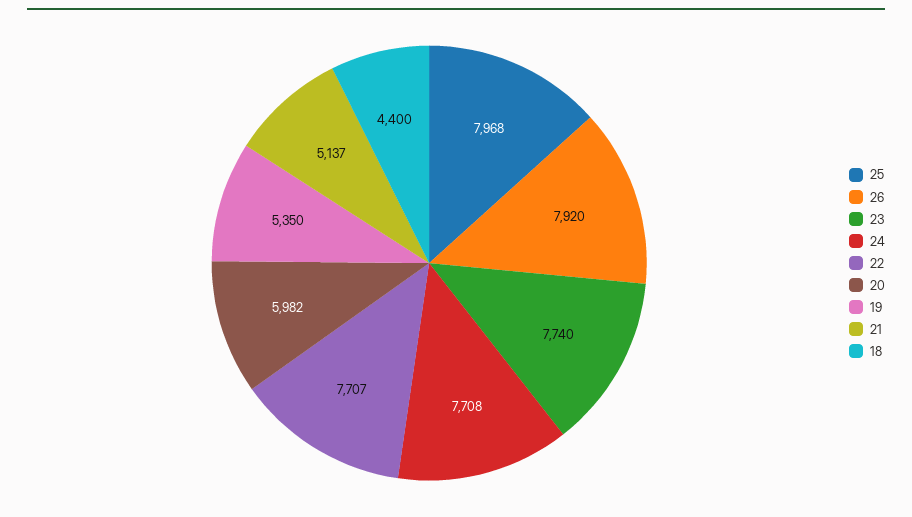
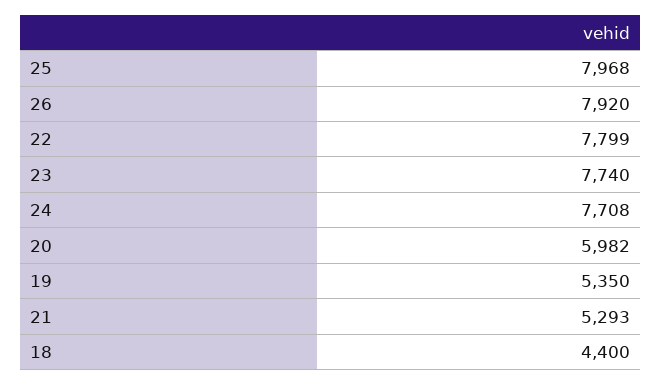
22: 7707 -> 7799
21: 5137 -> 5293

